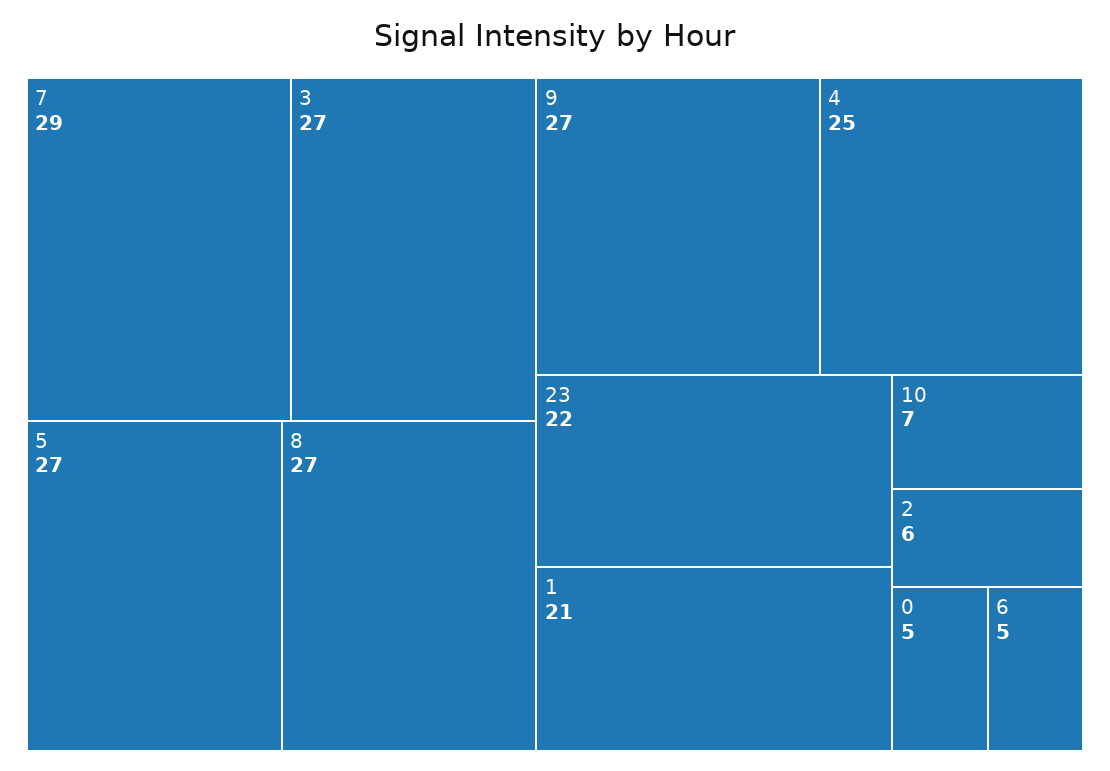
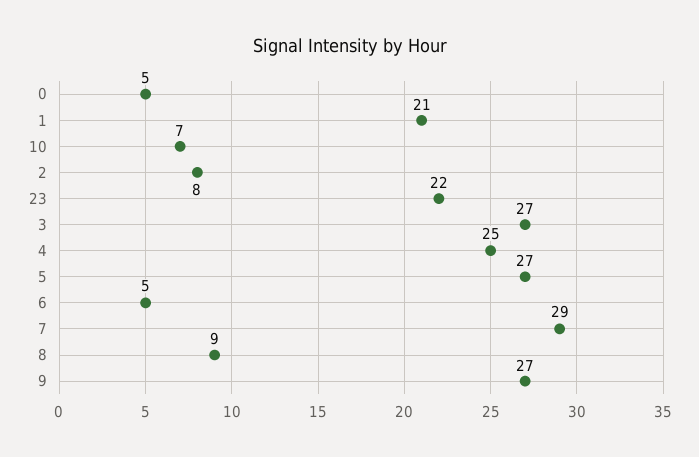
8: 27 -> 9
2: 6 -> 8

